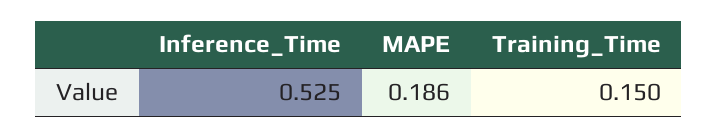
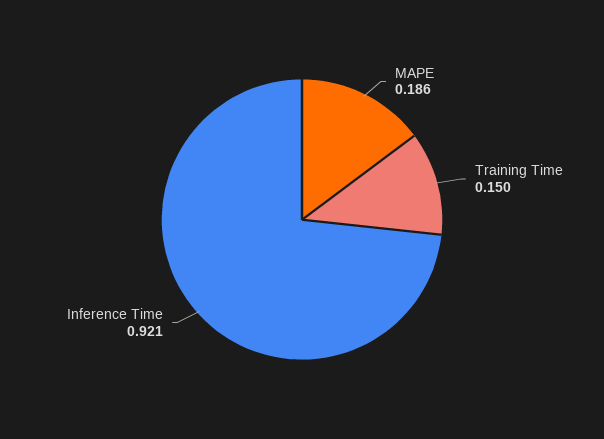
Inference_Time: 0.525 -> 0.921

